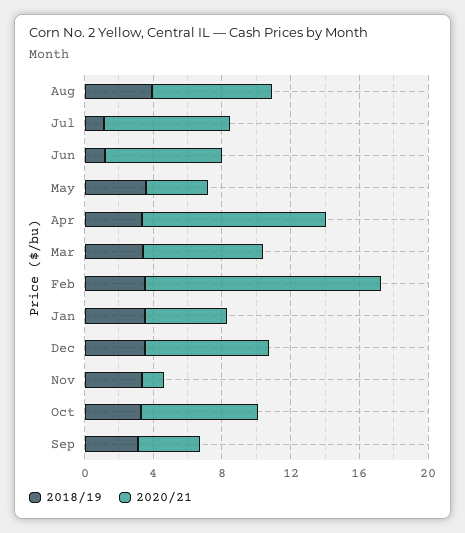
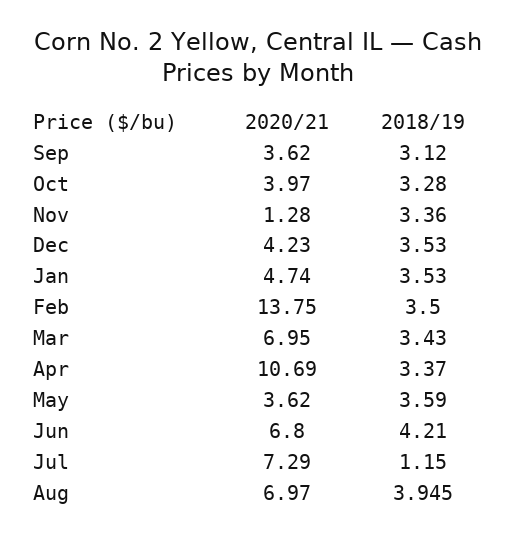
2018/19, Jun: 1 -> 4.21
2020/21, Dec: 7 -> 4.23
2020/21, Oct: 7 -> 3.97

